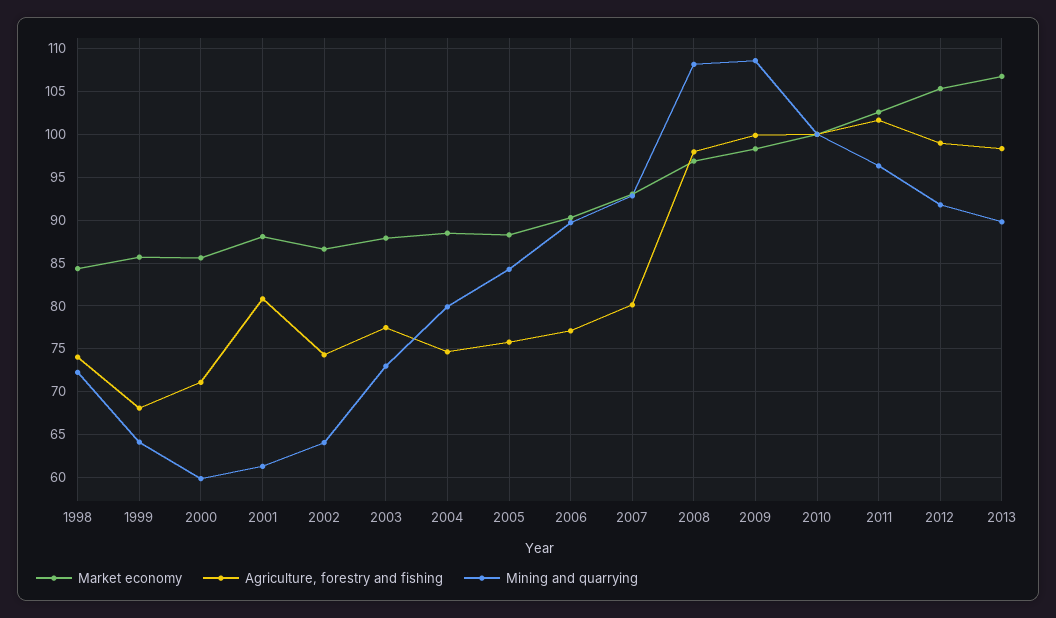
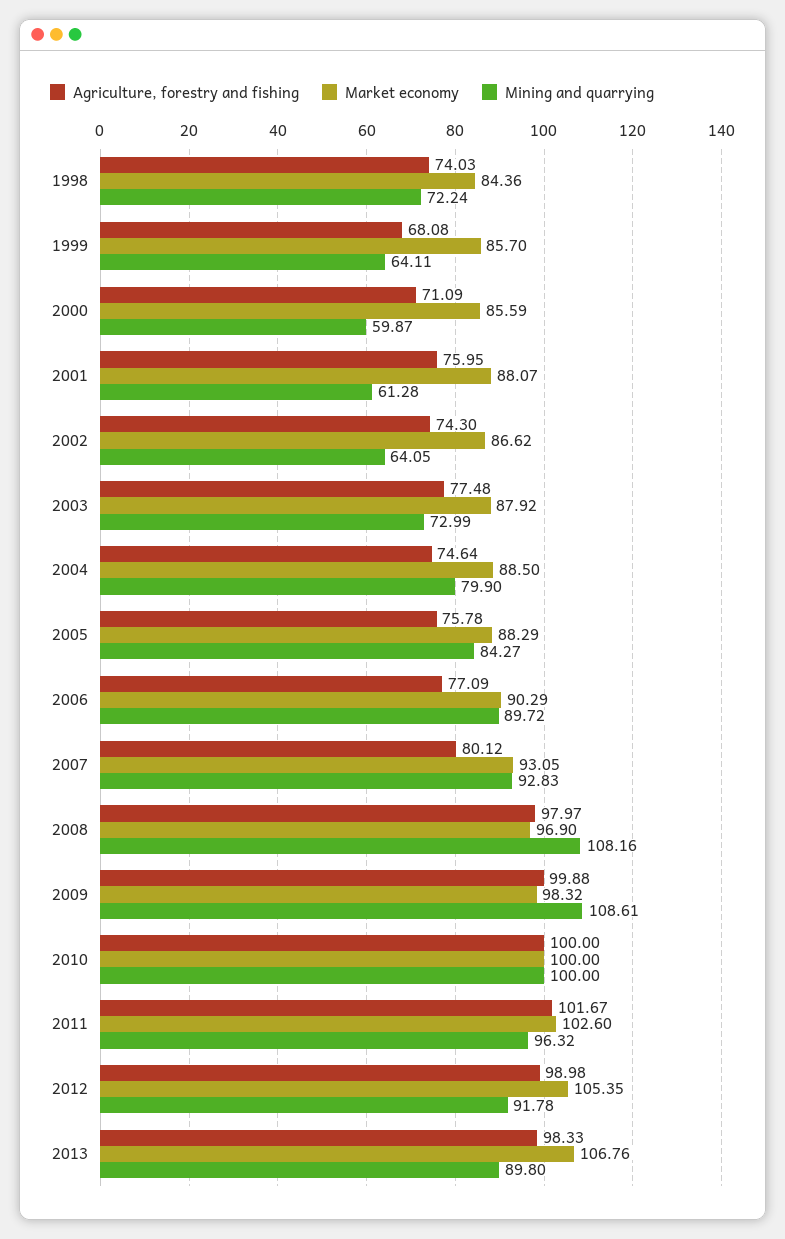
Agriculture, forestry and fishing, 2001: 81 -> 75.95

